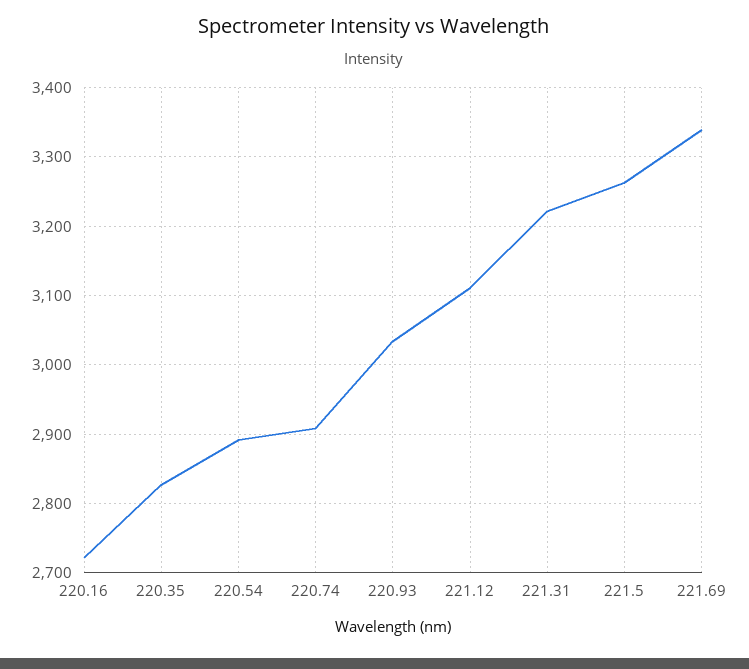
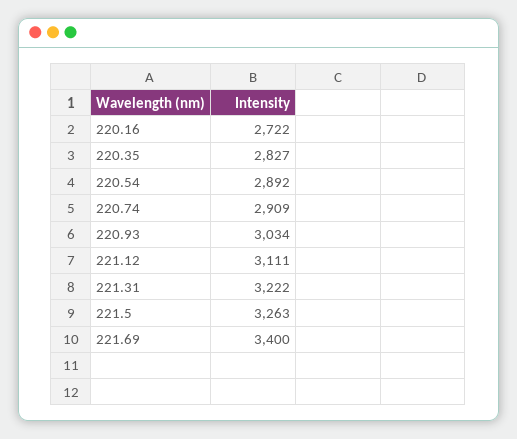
221.69: 3340 -> 3400

